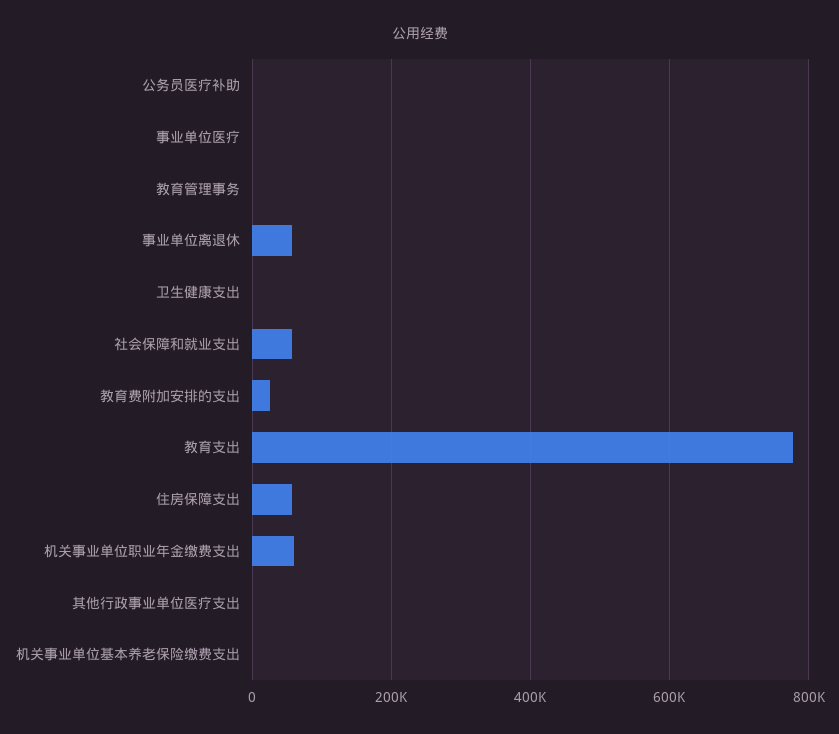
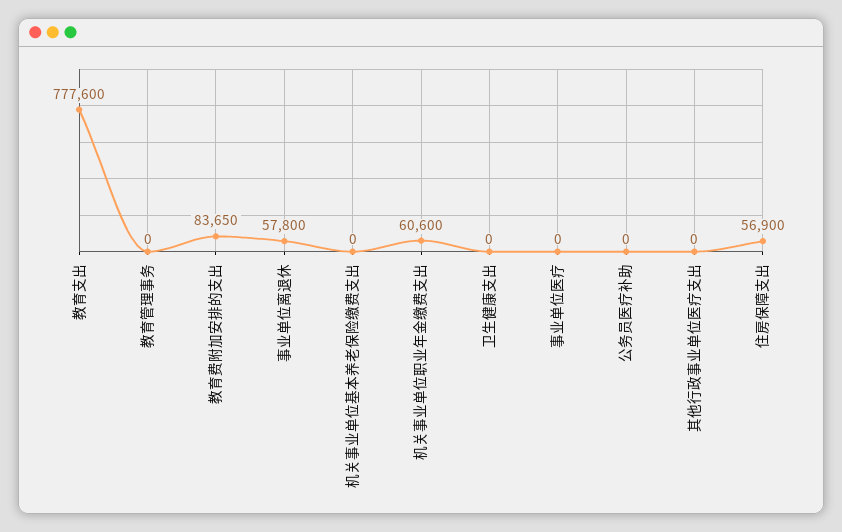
社会保障和就业支出: 60000 -> none
教育费附加安排的支出: 20000 -> 83650

